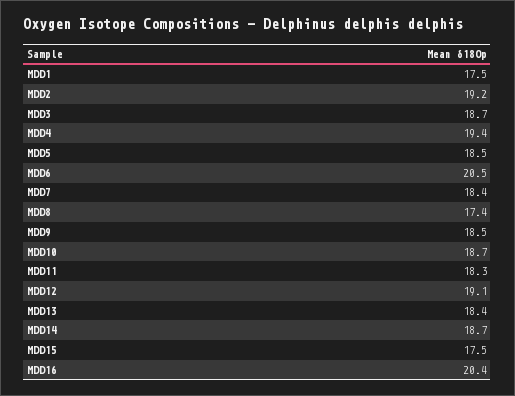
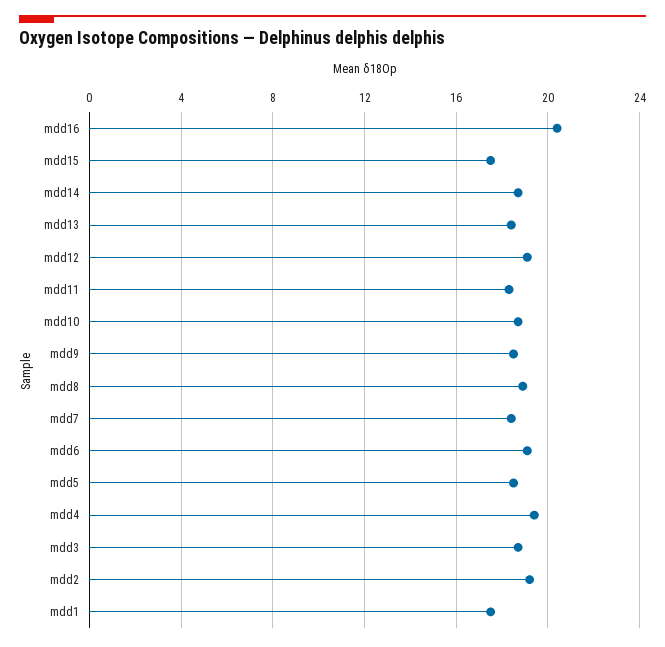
MDD6: 20.5 -> 19
MDD8: 17.4 -> 19

